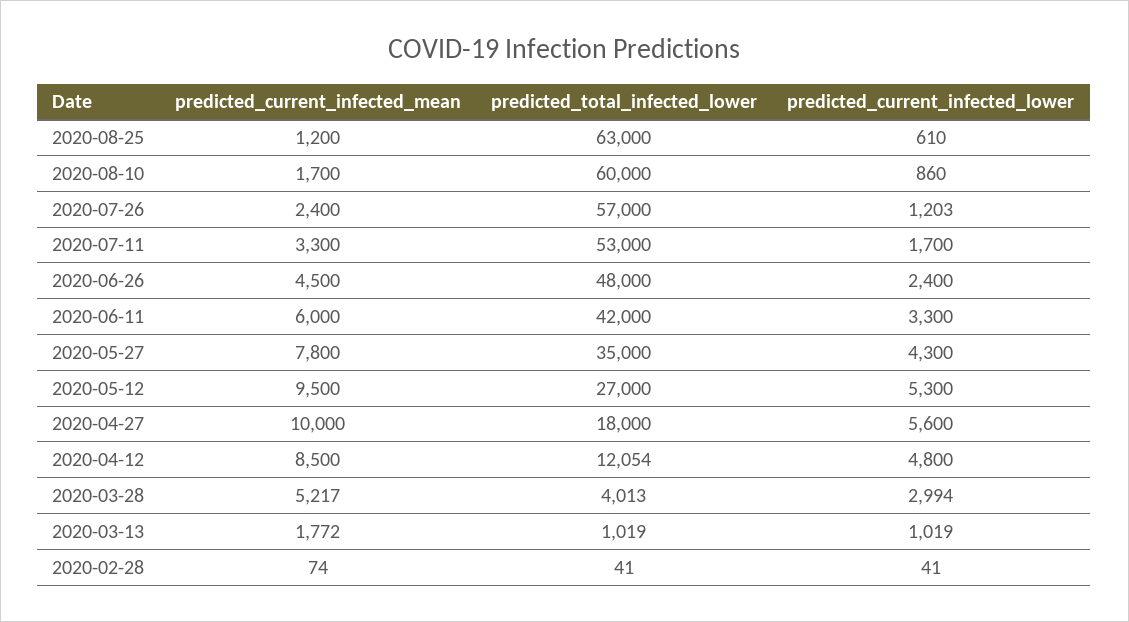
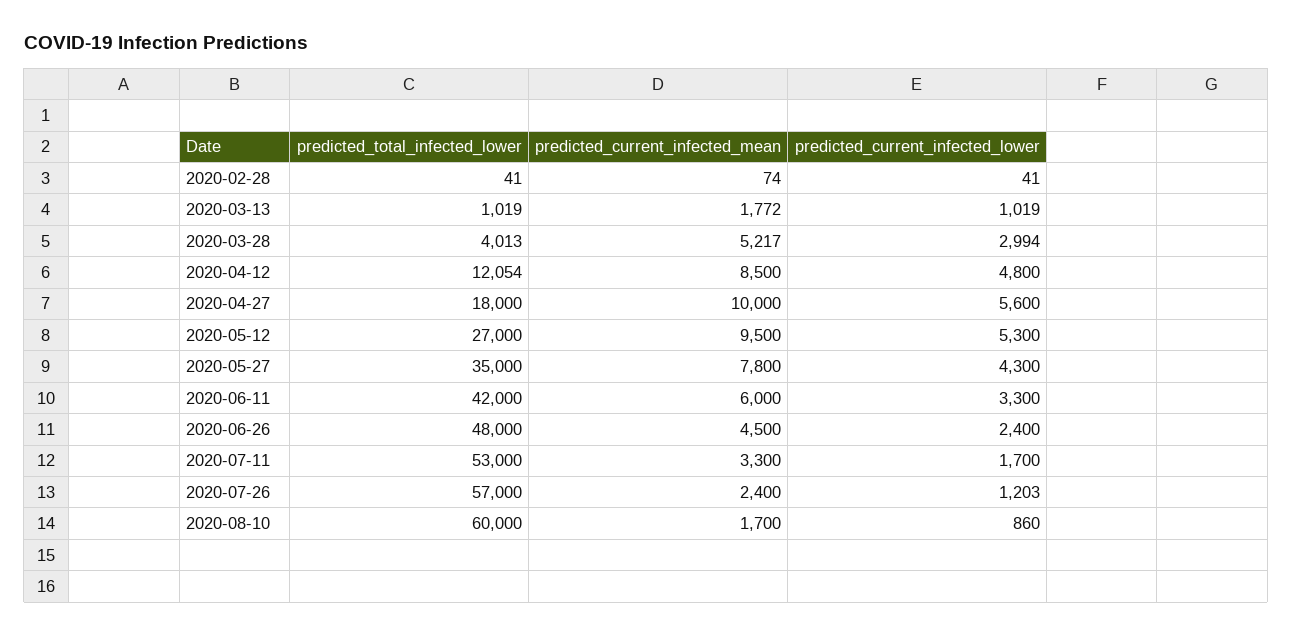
predicted_current_infected_mean, 2020-08-25: 1200 -> none
predicted_total_infected_lower, 2020-08-25: 63000 -> none
predicted_current_infected_lower, 2020-08-25: 610 -> none

